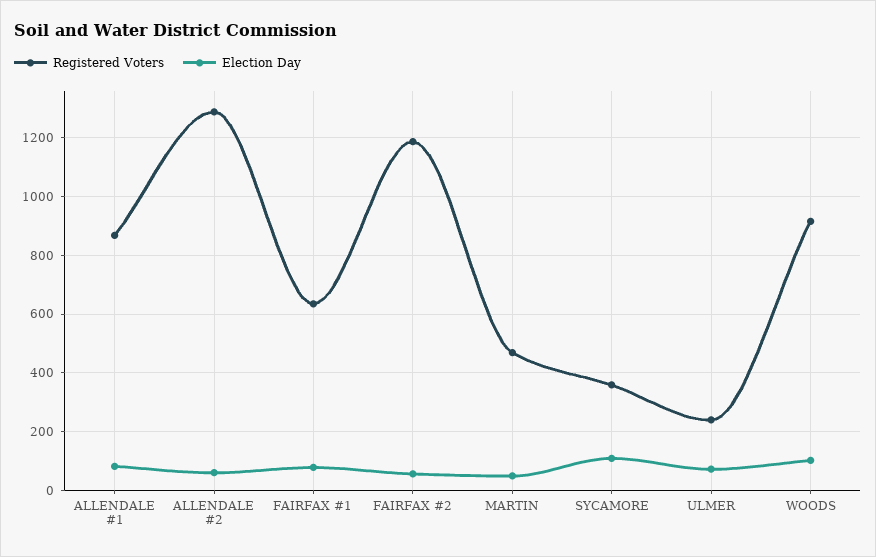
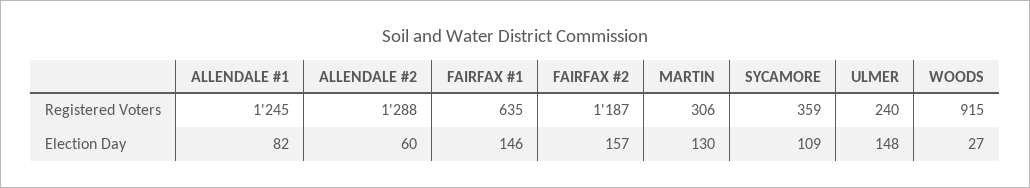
Registered Voters, ALLENDALE #1: 875 -> 1245
Election Day, FAIRFAX #1: 75 -> 146
Election Day, FAIRFAX #2: 50 -> 157
Registered Voters, MARTIN: 475 -> 306
Election Day, MARTIN: 50 -> 130
Election Day, ULMER: 75 -> 148
Election Day, WOODS: 100 -> 27

